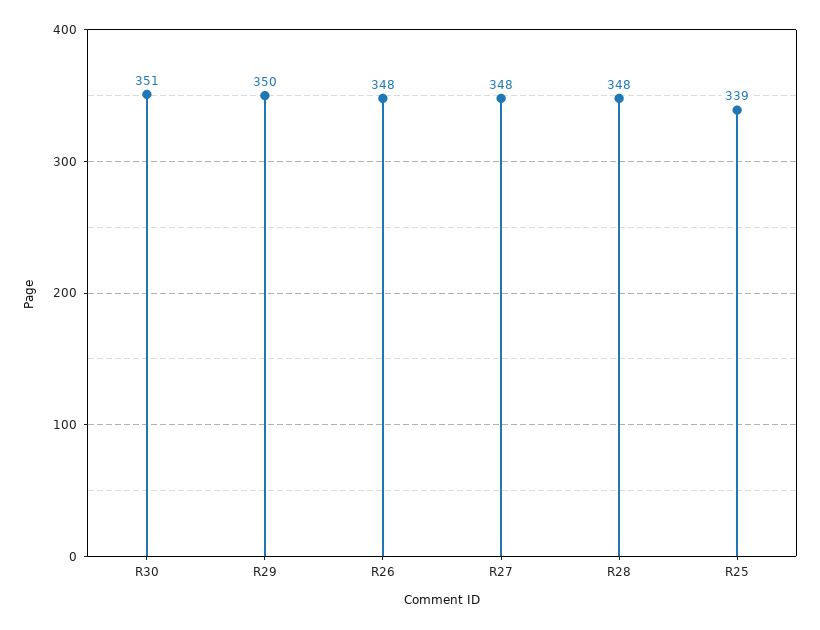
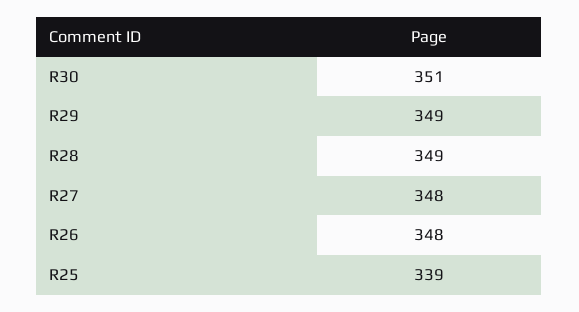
R29: 350 -> 349
R28: 348 -> 349

